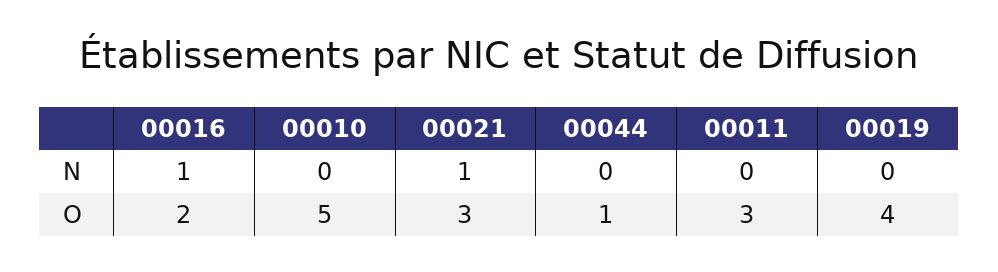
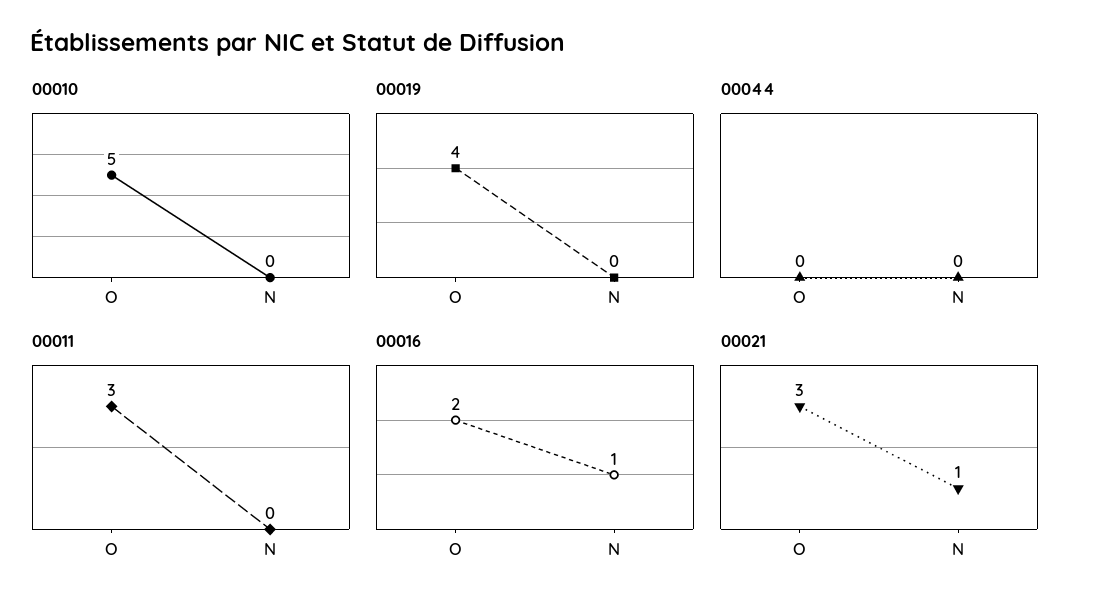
00044, O: 1 -> 0

